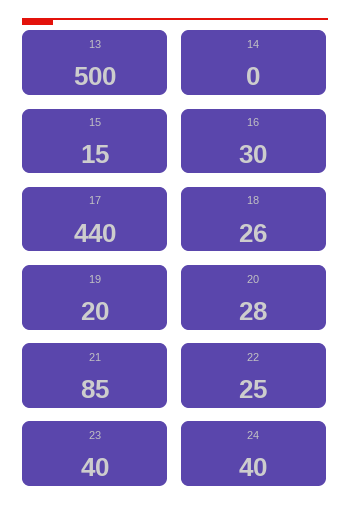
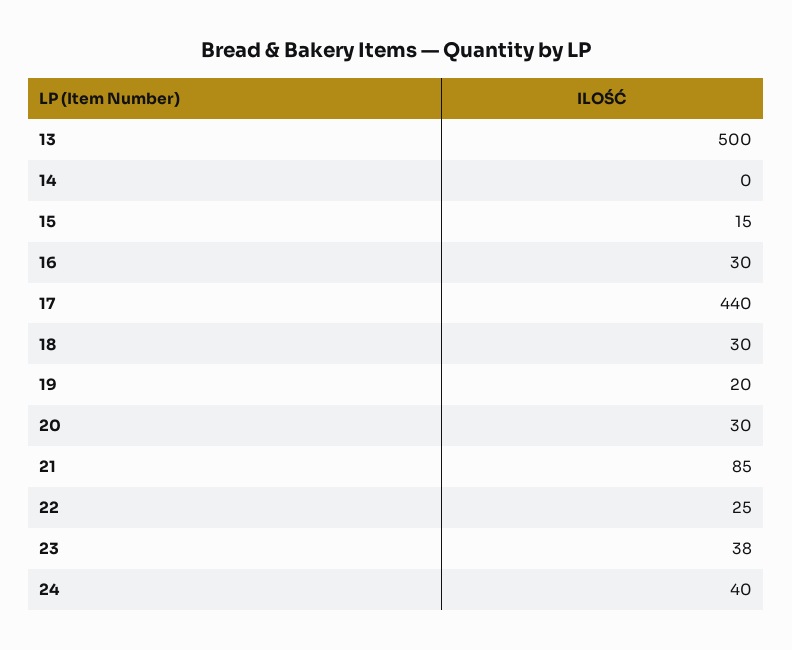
18: 26 -> 30
20: 28 -> 30
23: 40 -> 38

